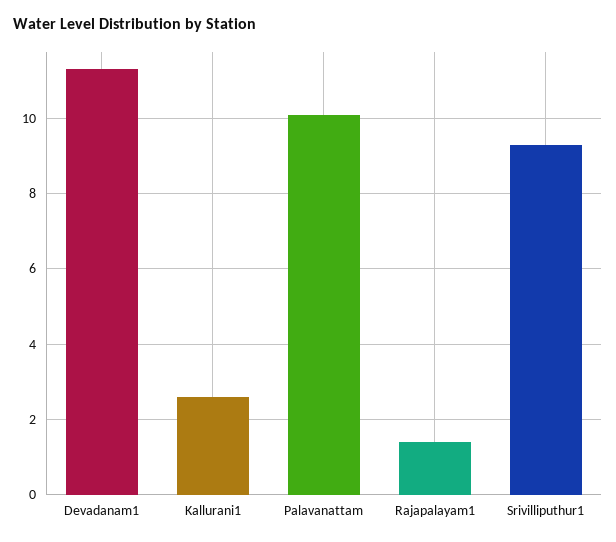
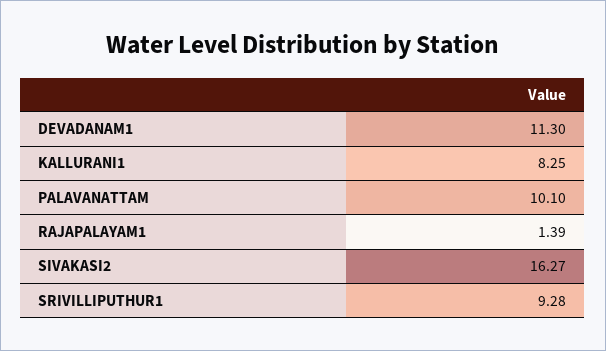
Kallurani1: 2.6 -> 8.25
SIVAKASI2: none -> 16.27

